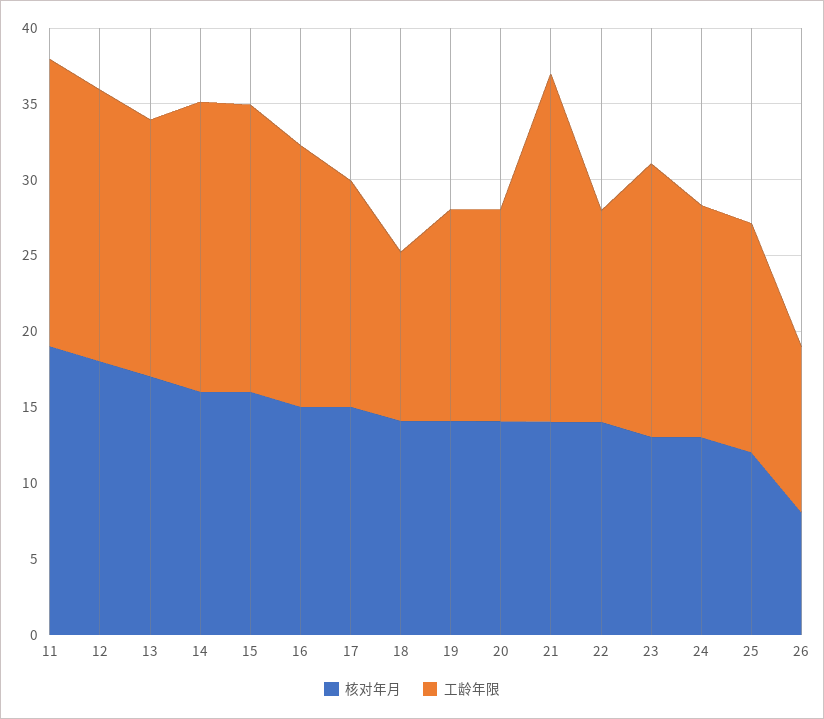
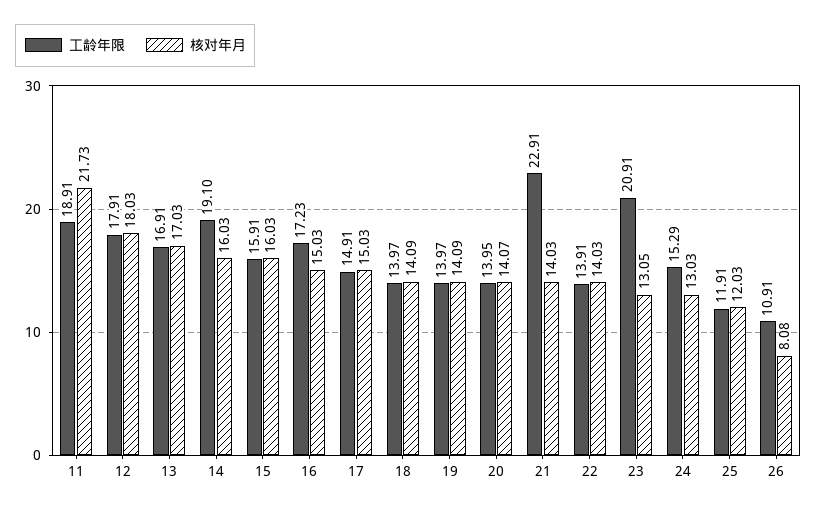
核对年月, 11: 19 -> 21.73
工龄年限, 15: 19 -> 15.91
工龄年限, 18: 11 -> 13.97
工龄年限, 23: 18 -> 20.91
工龄年限, 25: 15 -> 11.91

